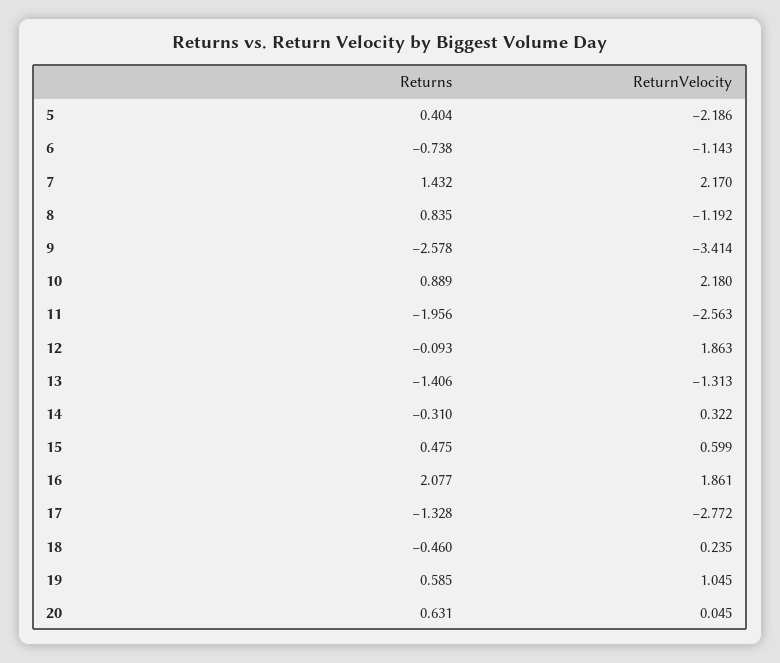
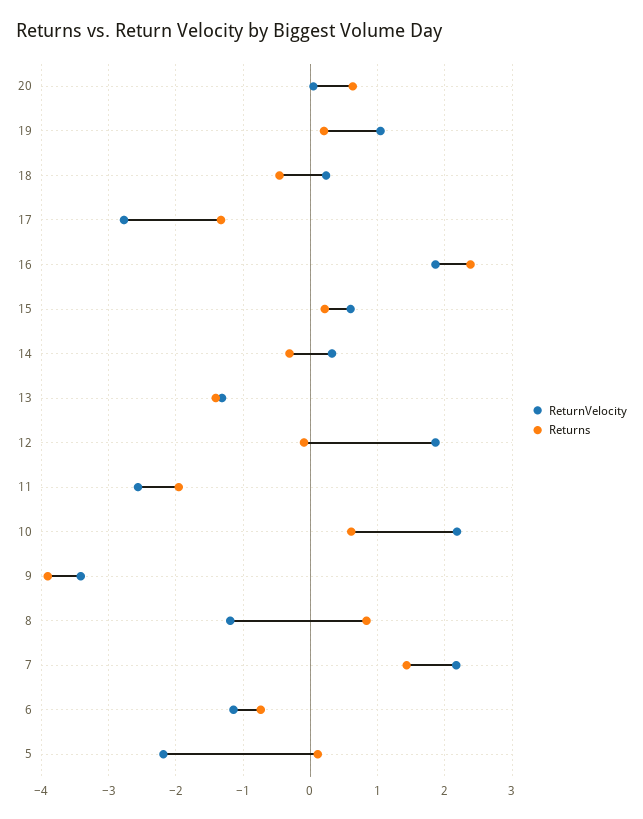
Returns, 5: 0.404 -> 0.1
Returns, 9: -2.578 -> -3.9
Returns, 10: 0.889 -> 0.6
Returns, 15: 0.475 -> 0.2
Returns, 16: 2.077 -> 2.4
Returns, 19: 0.585 -> 0.2

